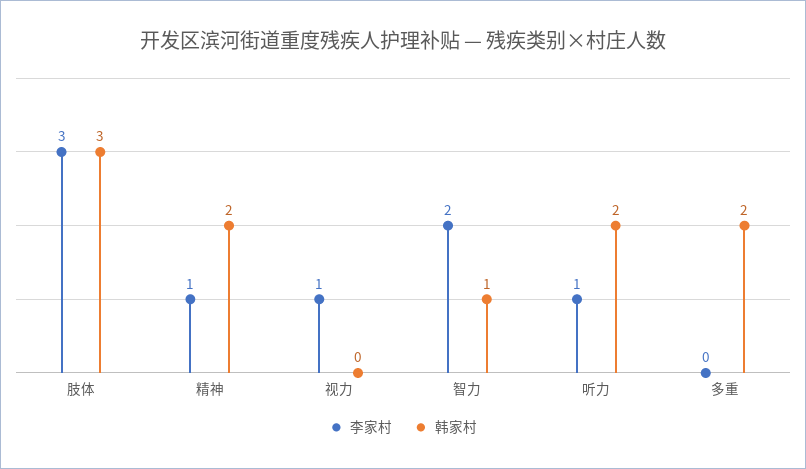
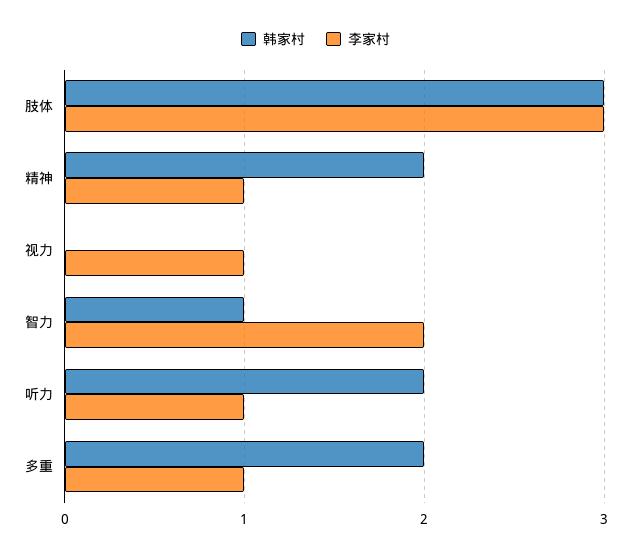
李家村, 多重: 0 -> 1

